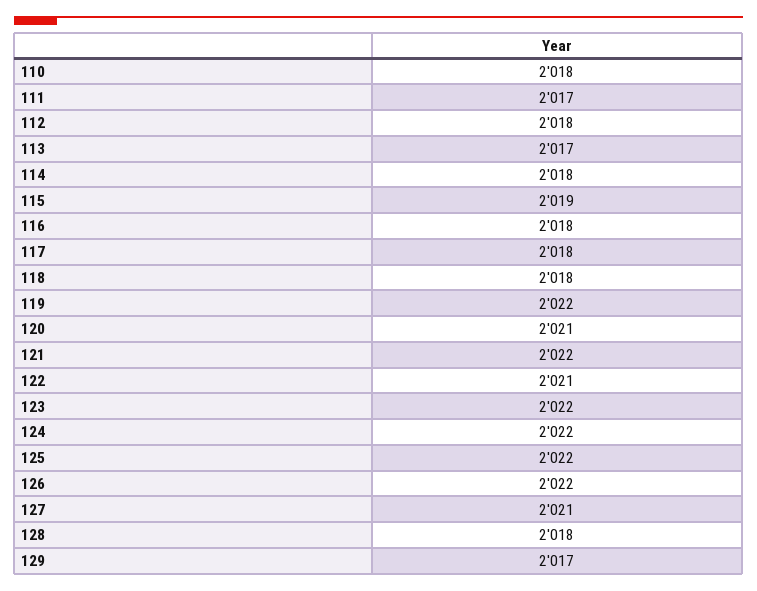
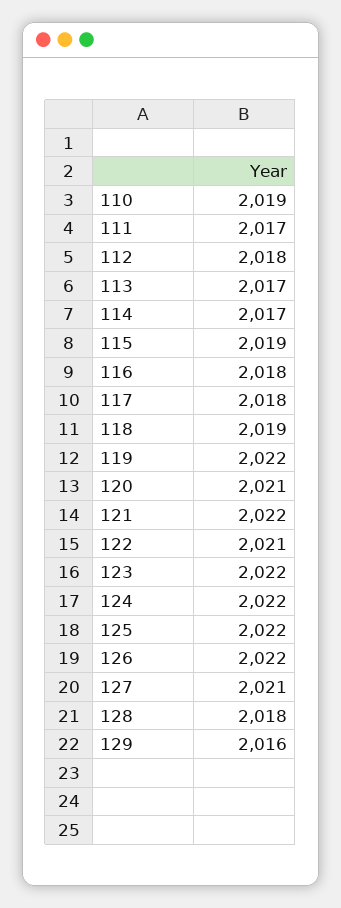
110: 2018 -> 2019
114: 2018 -> 2017
118: 2018 -> 2019
129: 2017 -> 2016

